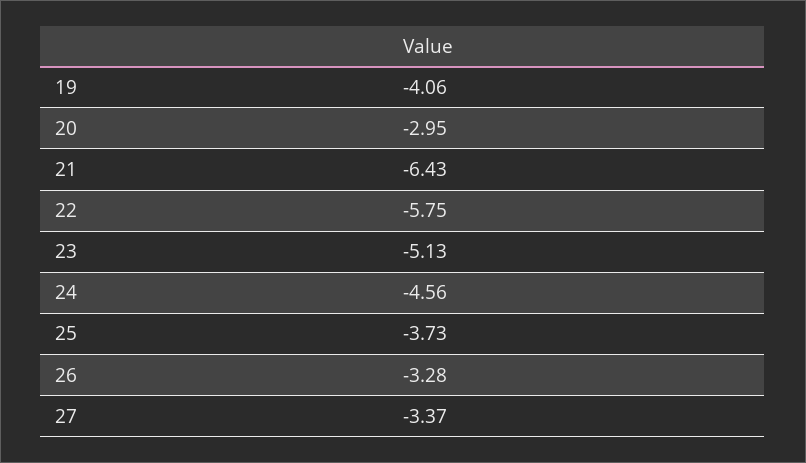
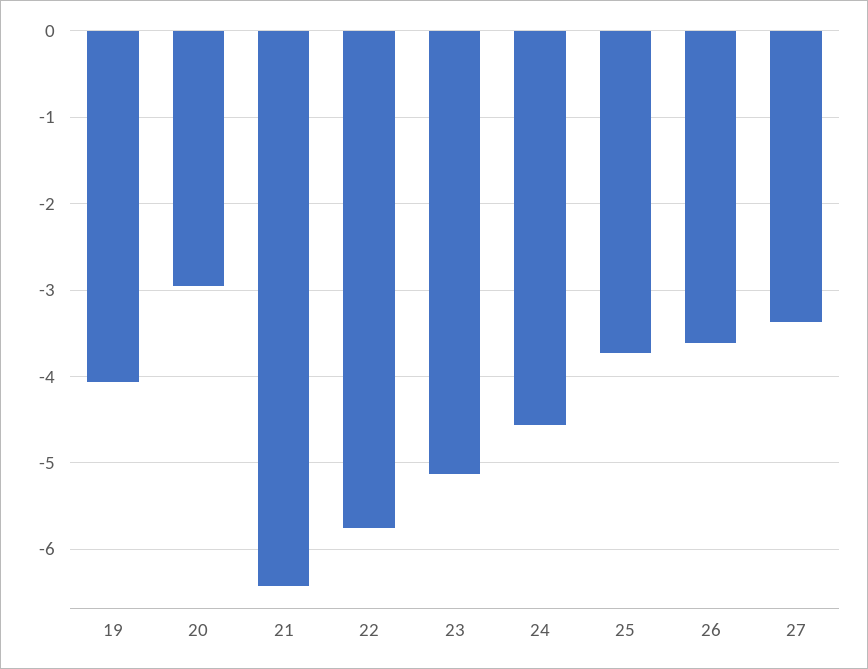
26: -3.28 -> -3.6

